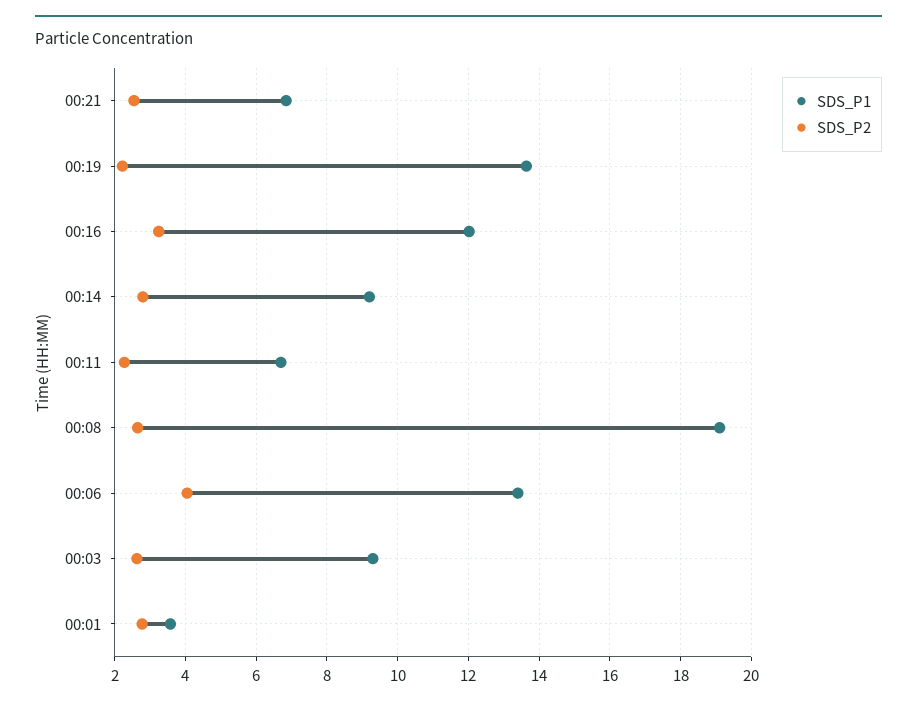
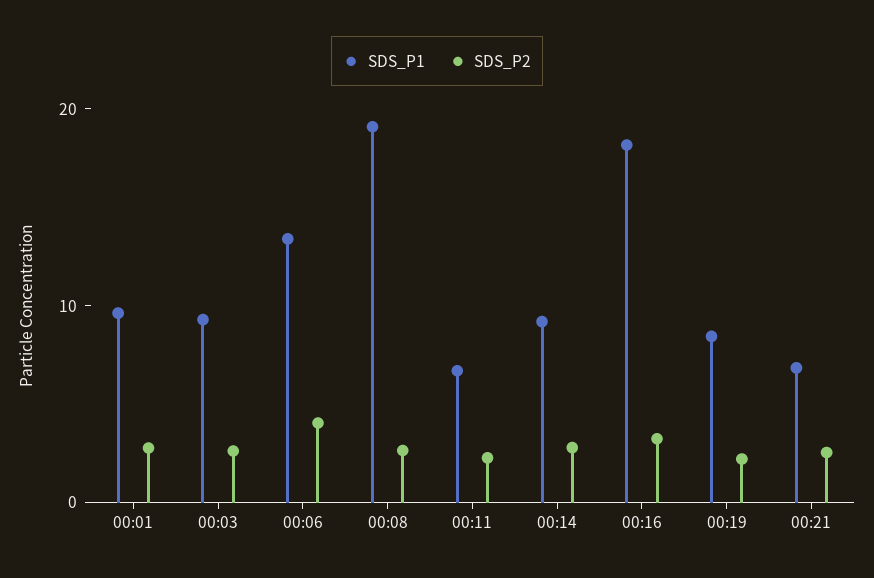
SDS_P1, 00:19: 13.6 -> 8
SDS_P1, 00:16: 12 -> 18
SDS_P1, 00:01: 3.6 -> 10

